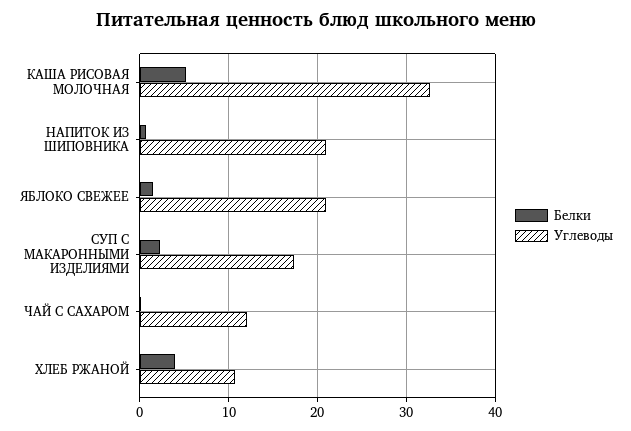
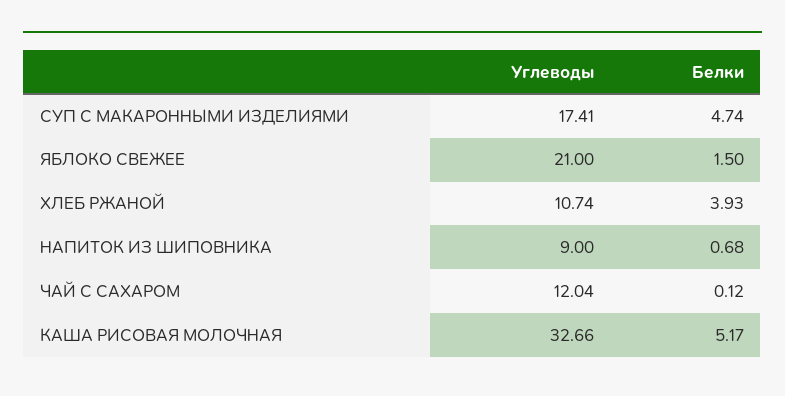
Углеводы, НАПИТОК ИЗ ШИПОВНИКА: 21 -> 9
Белки, СУП С МАКАРОННЫМИ ИЗДЕЛИЯМИ: 2 -> 4.74

